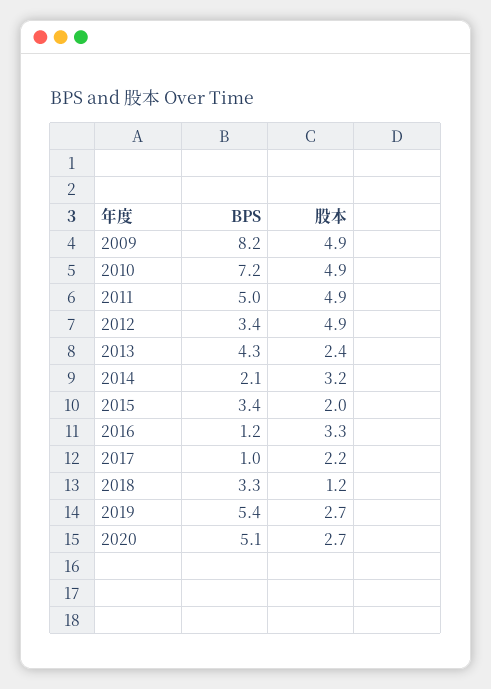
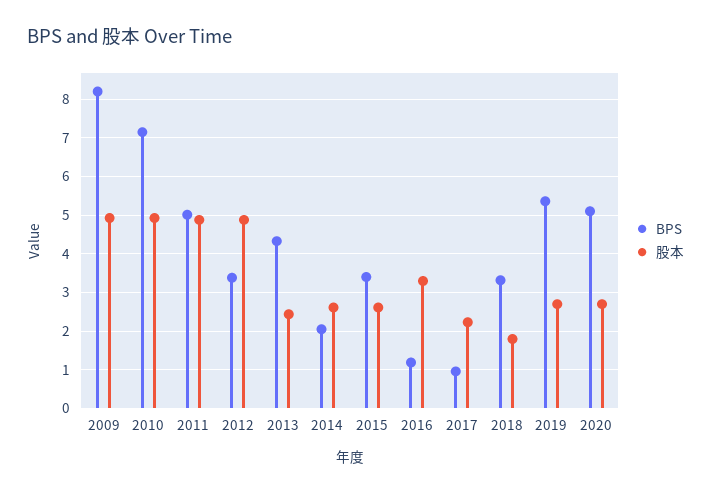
股本, 2014: 3.2 -> 2.6
股本, 2015: 2 -> 2.6
股本, 2018: 1.2 -> 1.8

